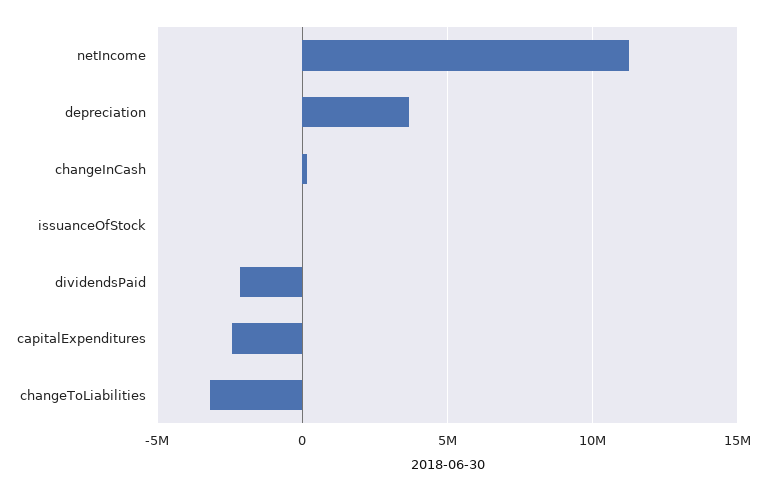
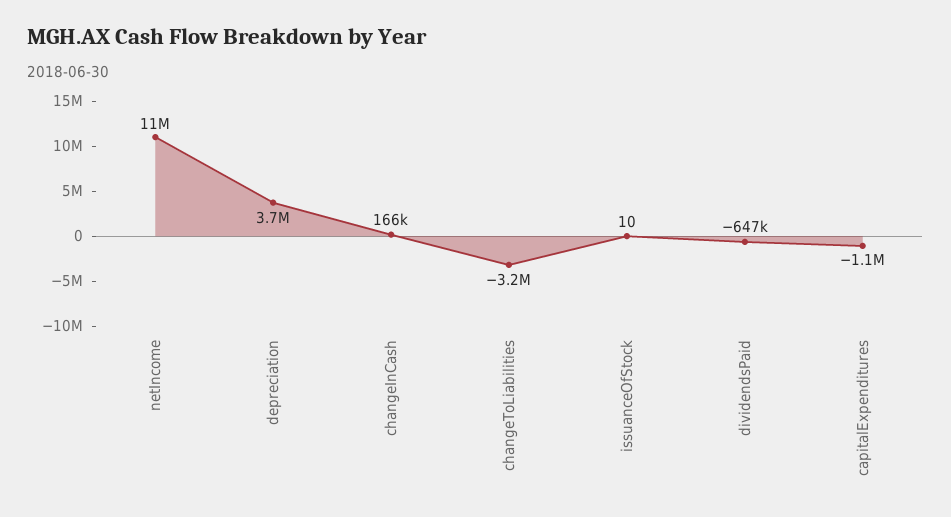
dividendsPaid: -2000000 -> -647000
capitalExpenditures: -2500000 -> -1100000

